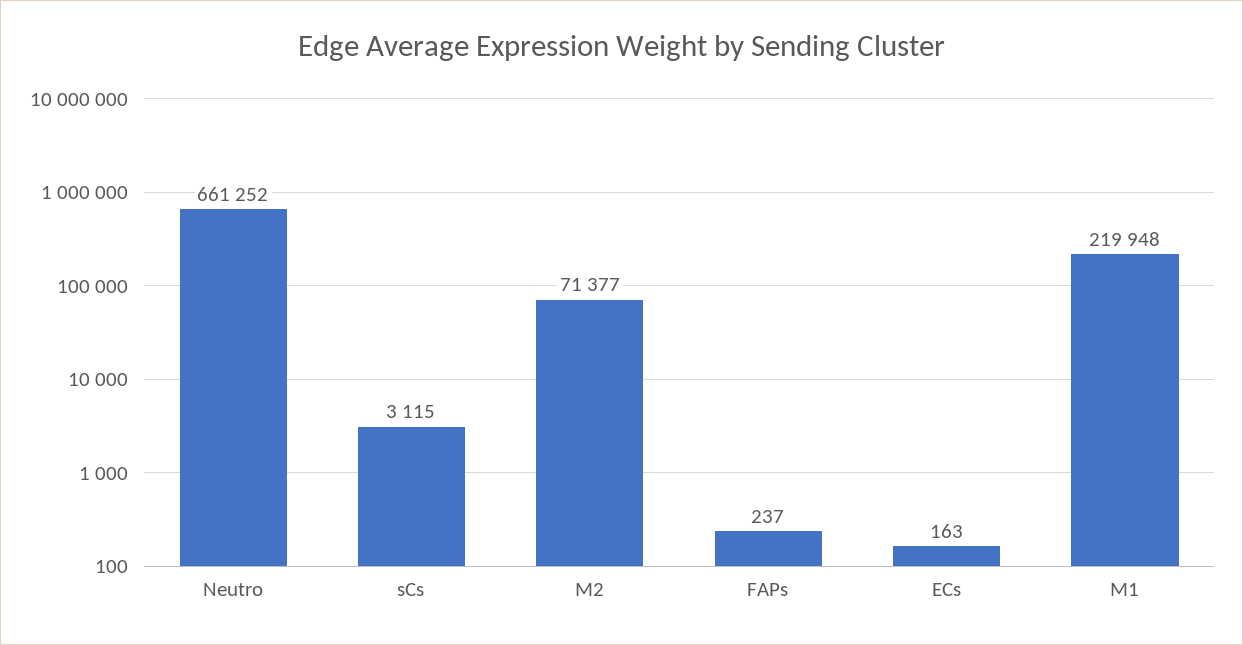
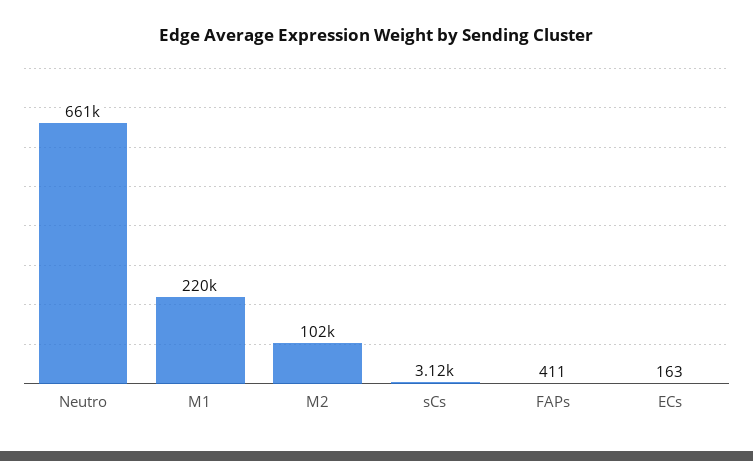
M2: 71377 -> 102000
FAPs: 237 -> 411

